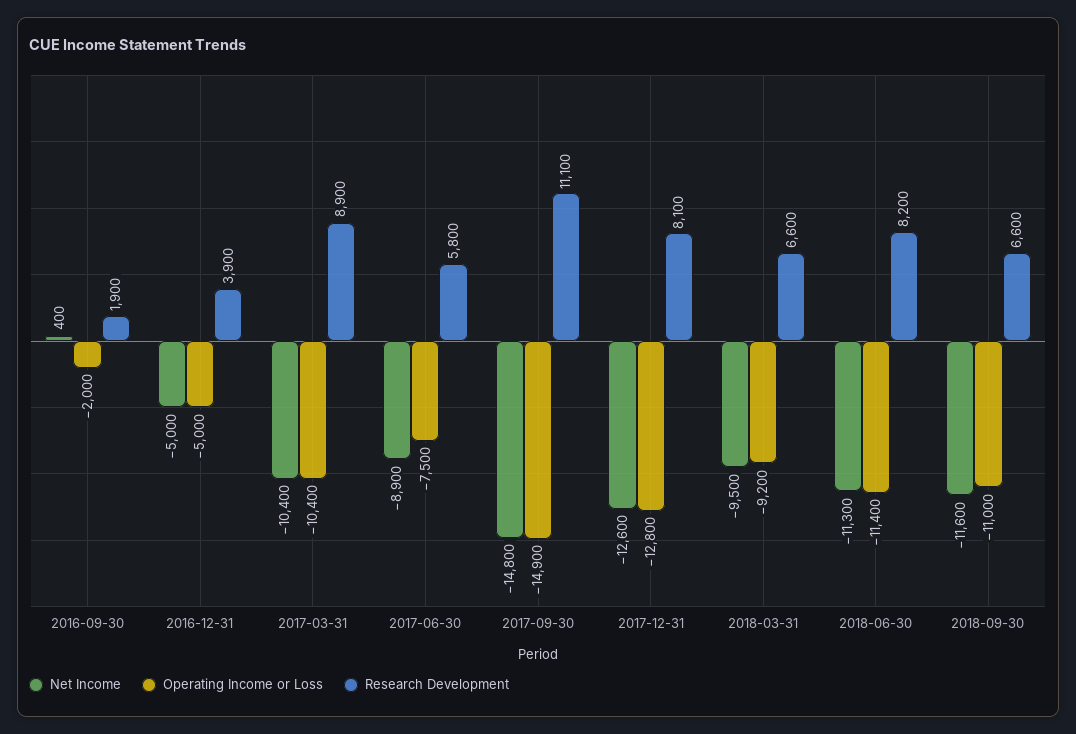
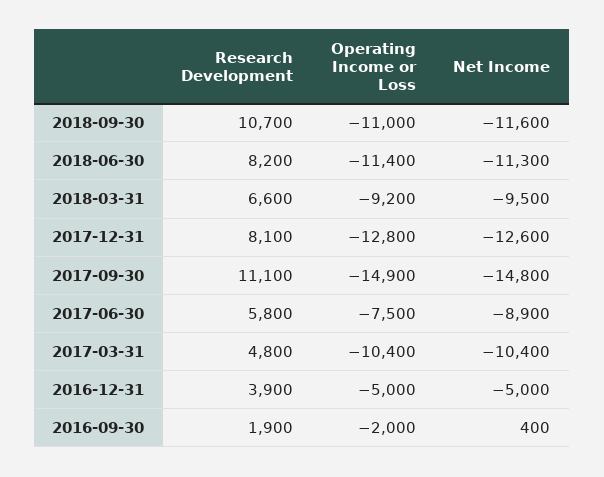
Research Development, 2017-03-31: 8900 -> 4800
Research Development, 2018-09-30: 6600 -> 10700

